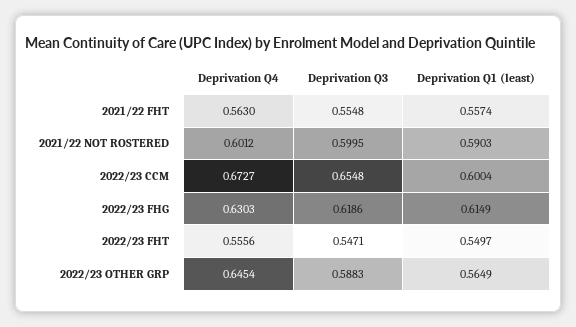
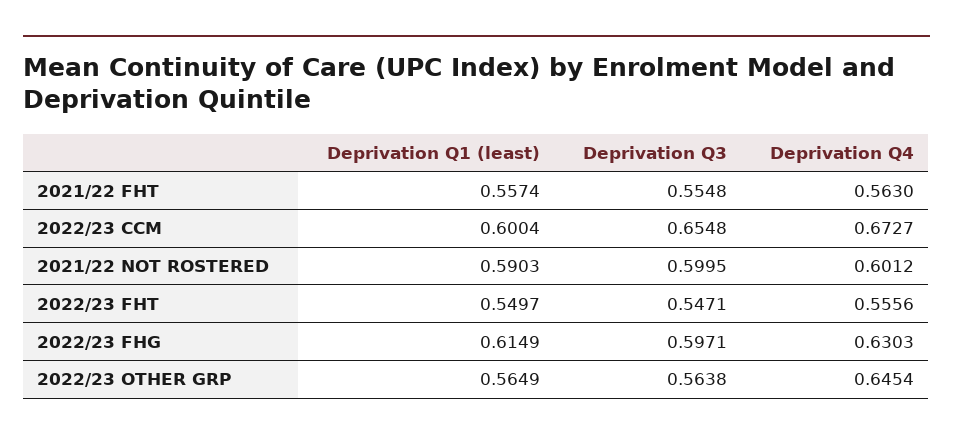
Deprivation Q3, 2022/23 FHG: 0.6186 -> 0.5971
Deprivation Q3, 2022/23 OTHER GRP: 0.5883 -> 0.5638

